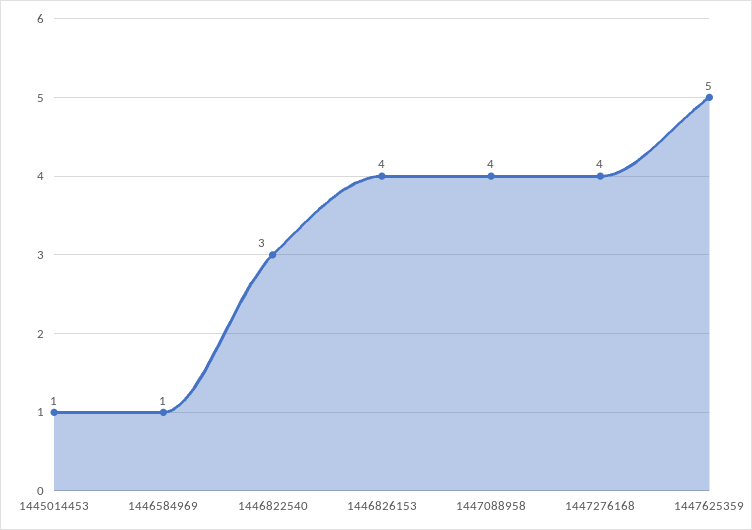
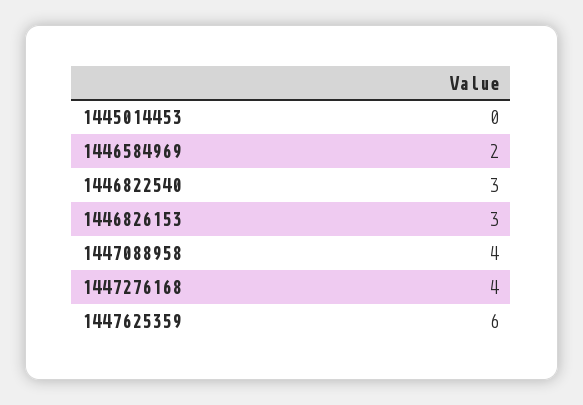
1445014453: 1 -> 0
1446584969: 1 -> 2
1446826153: 4 -> 3
1447625359: 5 -> 6

